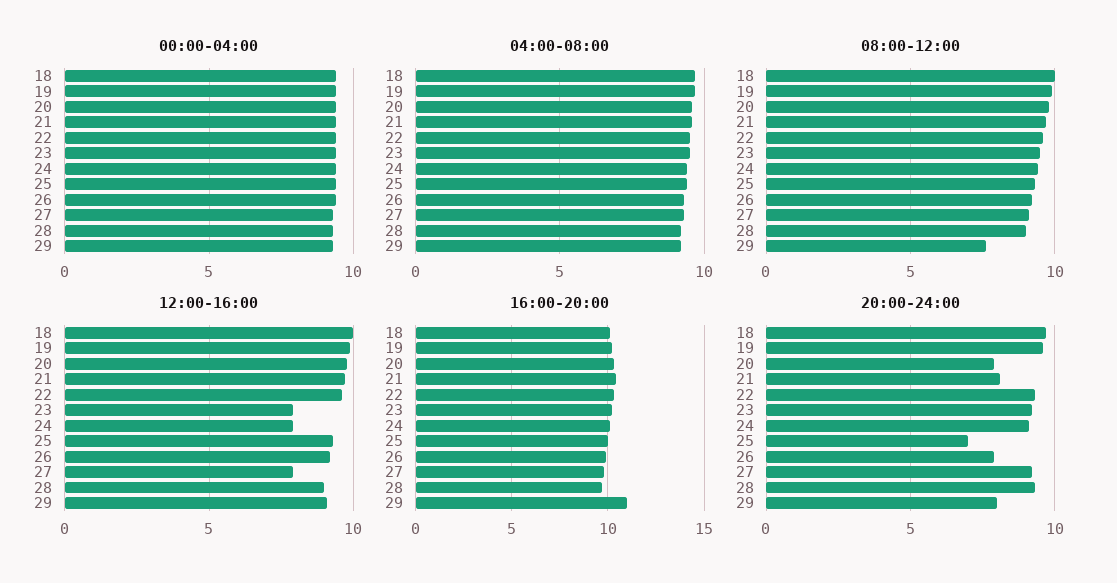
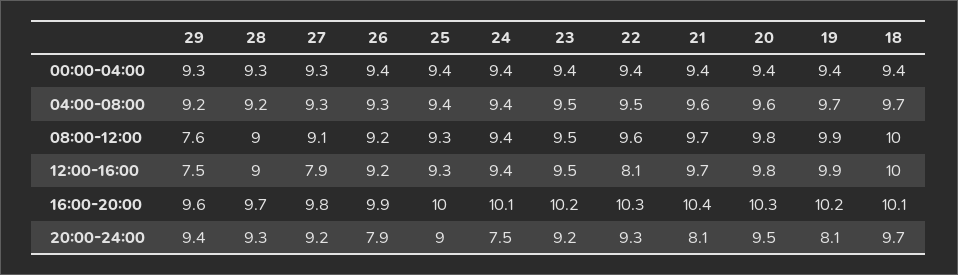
12:00-16:00, 22: 9.5 -> 8.1
12:00-16:00, 23: 8 -> 9.5
12:00-16:00, 24: 8 -> 9.4
12:00-16:00, 29: 9 -> 7.5
16:00-20:00, 29: 11 -> 9.6
20:00-24:00, 19: 9.5 -> 8.1
20:00-24:00, 20: 8 -> 9.5
20:00-24:00, 24: 9 -> 7.5
20:00-24:00, 25: 7 -> 9
20:00-24:00, 29: 8 -> 9.4

